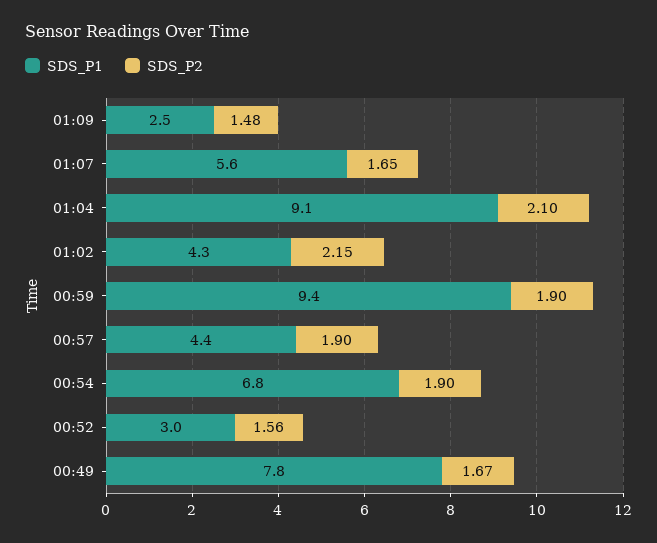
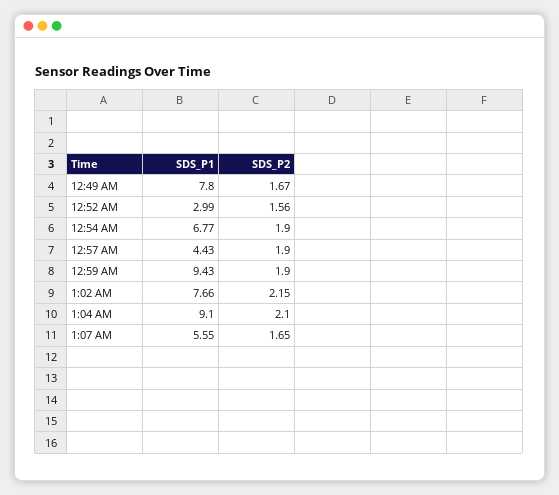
SDS_P1, 01:09: 2.5 -> none
SDS_P2, 01:09: 1.48 -> none
SDS_P1, 01:02: 4.3 -> 7.66

